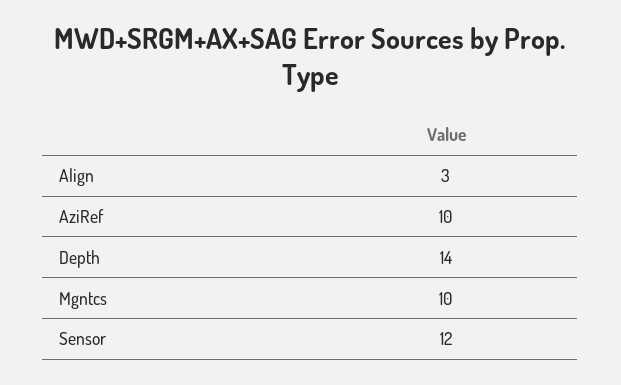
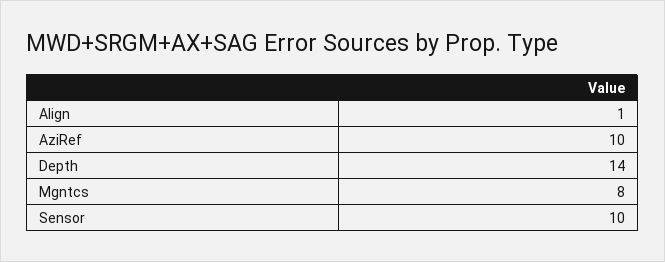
Align: 3 -> 1
Mgntcs: 10 -> 8
Sensor: 12 -> 10

